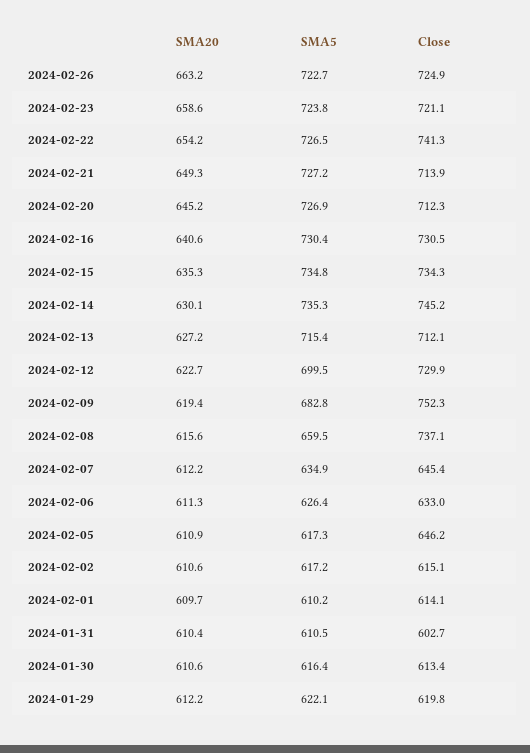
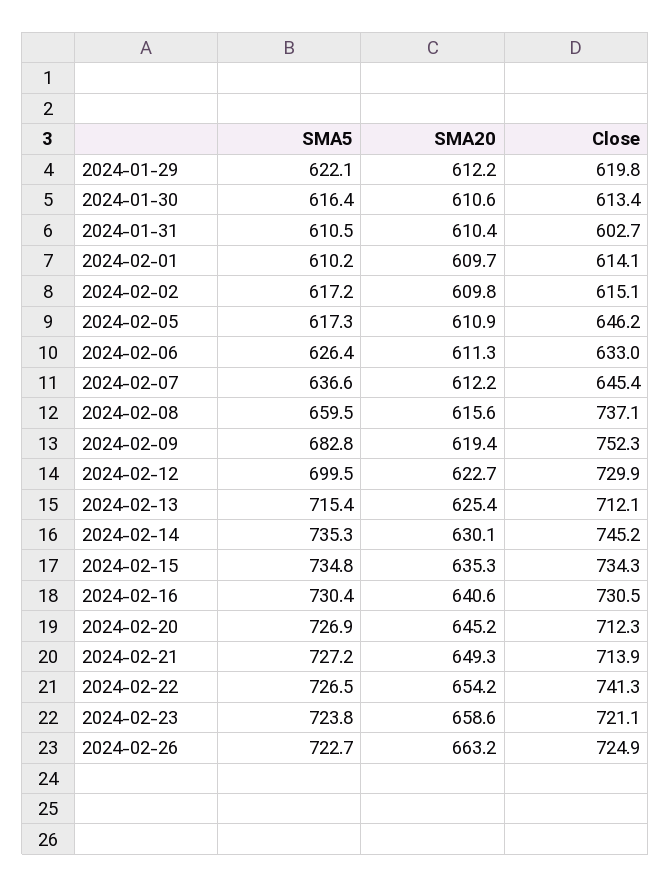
SMA20, 2024-02-13: 627.2 -> 625.4
SMA5, 2024-02-07: 634.9 -> 636.6
SMA20, 2024-02-02: 610.6 -> 609.8

